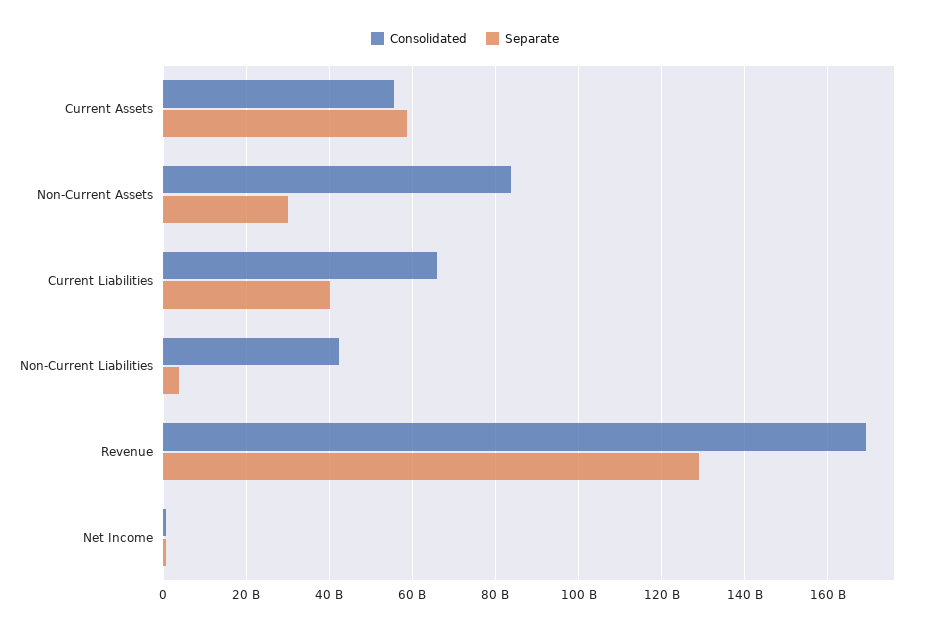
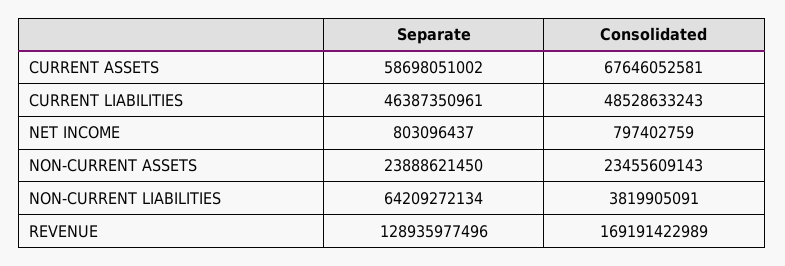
Consolidated, Current Assets: 56000000000 -> 67646052581
Consolidated, Non-Current Assets: 84000000000 -> 23455609143
Separate, Non-Current Assets: 30000000000 -> 23888621450
Consolidated, Current Liabilities: 66000000000 -> 48528633243
Separate, Current Liabilities: 40000000000 -> 46387350961
Consolidated, Non-Current Liabilities: 42000000000 -> 3819905091
Separate, Non-Current Liabilities: 4000000000 -> 64209272134

